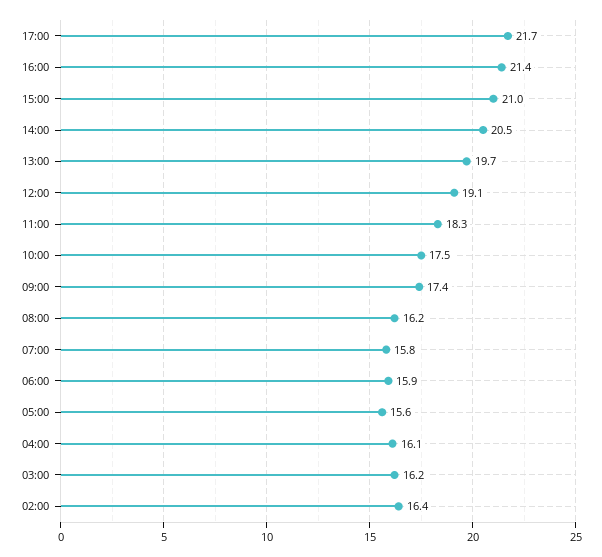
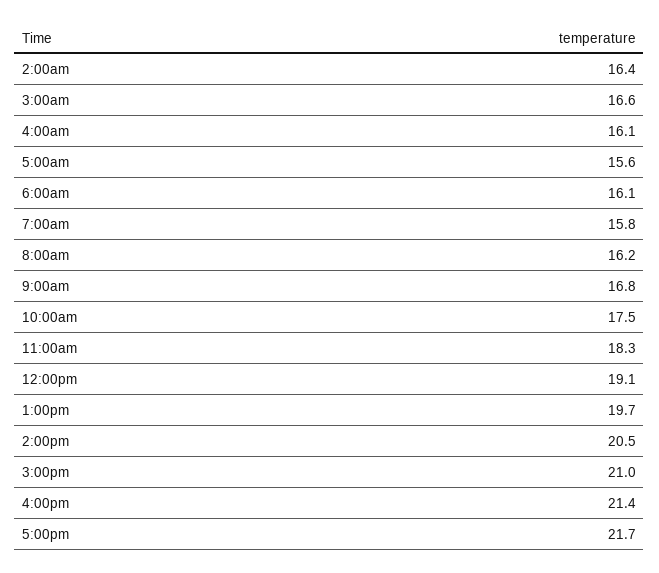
09:00: 17.4 -> 16.8
06:00: 15.9 -> 16.1
03:00: 16.2 -> 16.6

